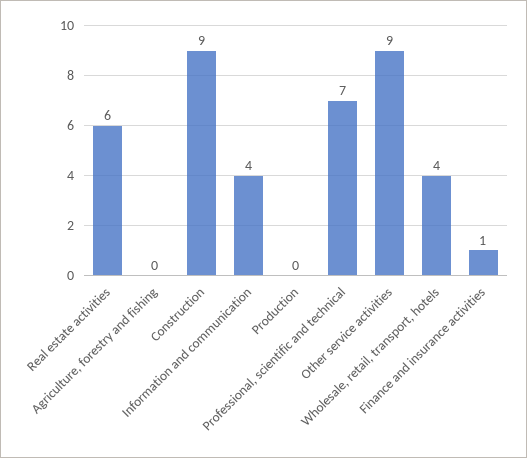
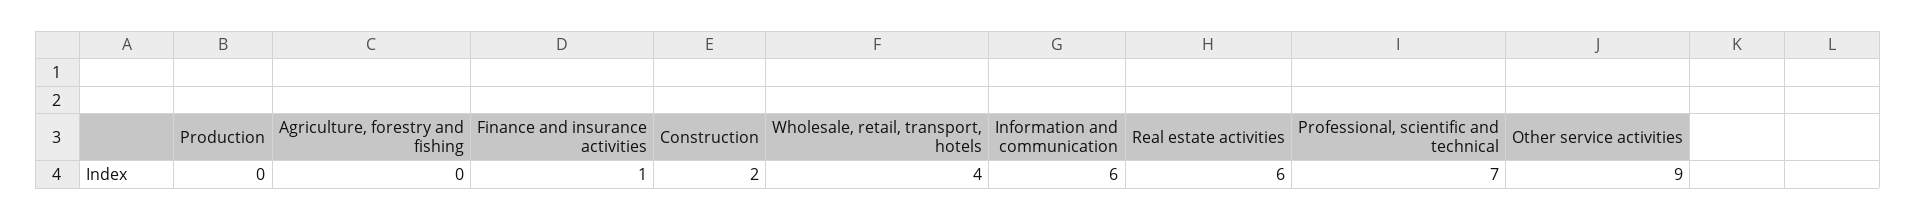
Construction: 9 -> 2
Information and communication: 4 -> 6

